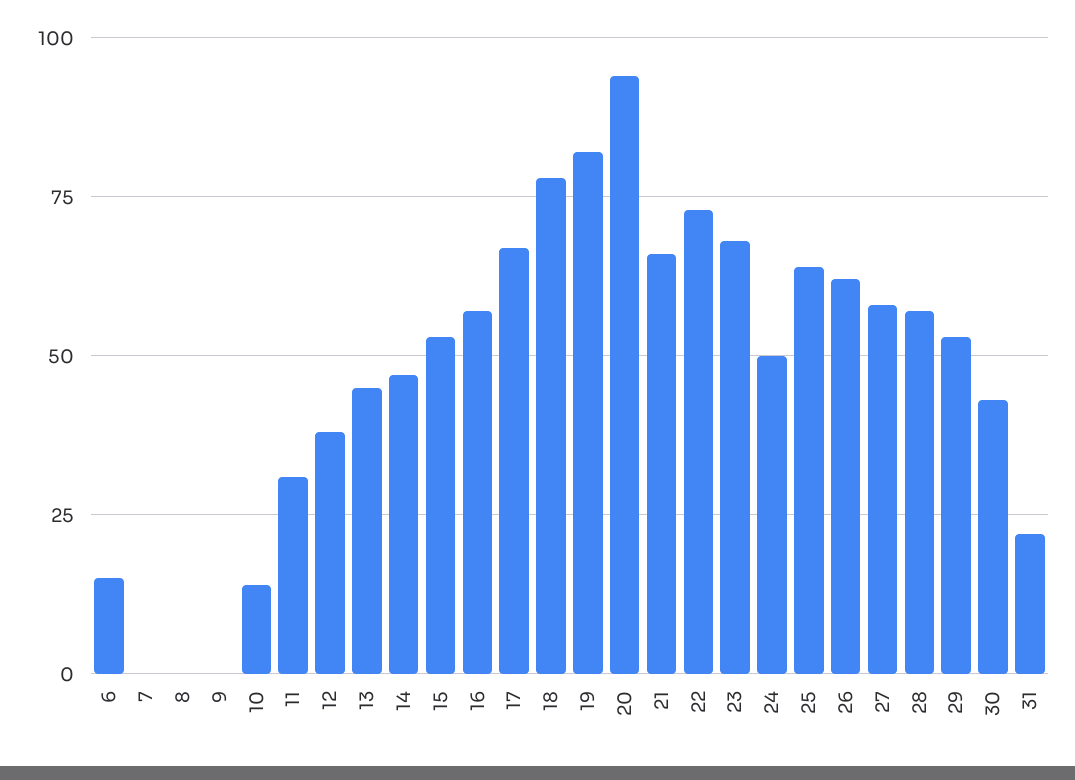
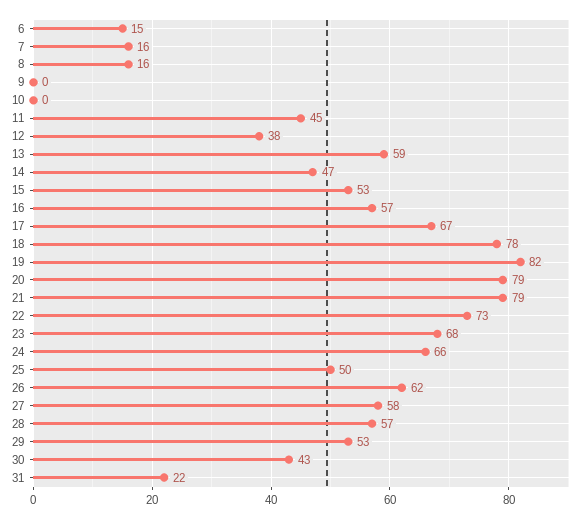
7: 0 -> 16
8: 0 -> 16
10: 15 -> 0
11: 30 -> 45
13: 45 -> 59
20: 95 -> 79
21: 65 -> 79
24: 50 -> 66
25: 65 -> 50

